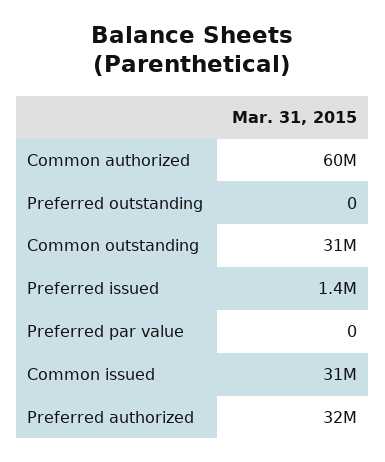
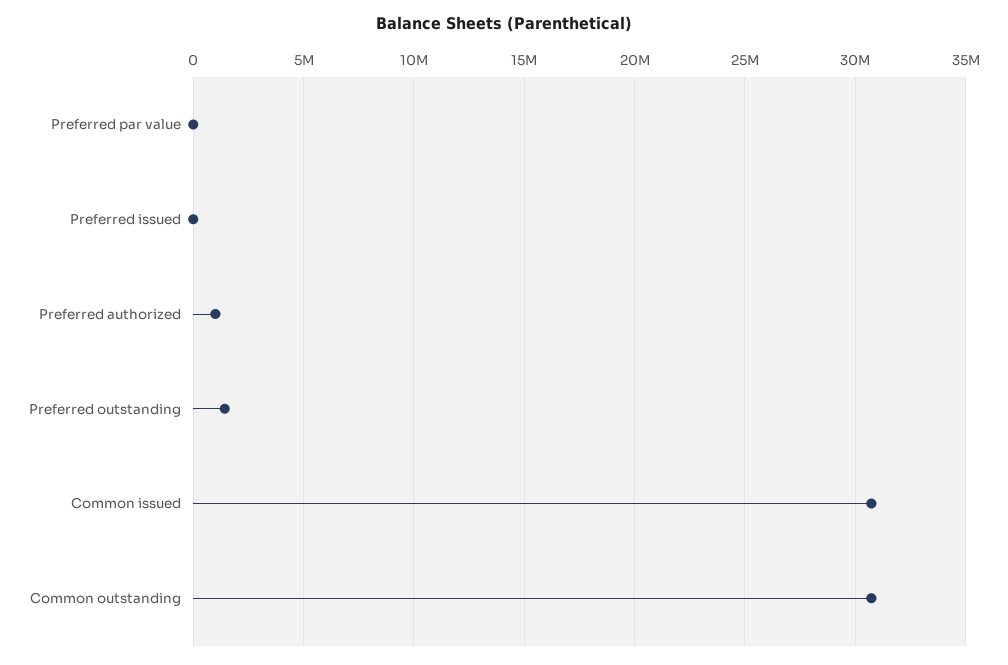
Common authorized: 60000000 -> none
Preferred outstanding: 0 -> 1500000
Preferred issued: 1400000 -> 0
Preferred authorized: 32000000 -> 1000000

